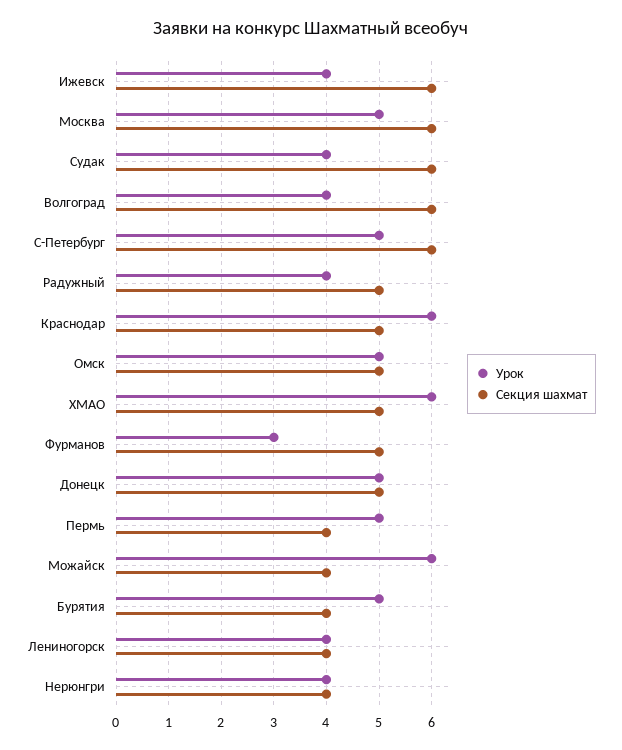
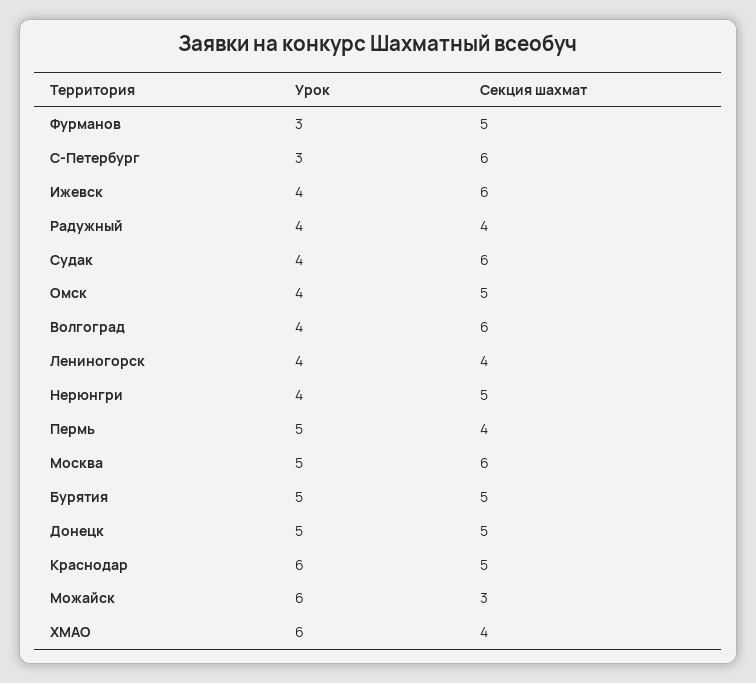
Урок, С-Петербург: 5 -> 3
Секция шахмат, Радужный: 5 -> 4
Урок, Омск: 5 -> 4
Секция шахмат, ХМАО: 5 -> 4
Секция шахмат, Можайск: 4 -> 3
Секция шахмат, Бурятия: 4 -> 5
Секция шахмат, Нерюнгри: 4 -> 5

